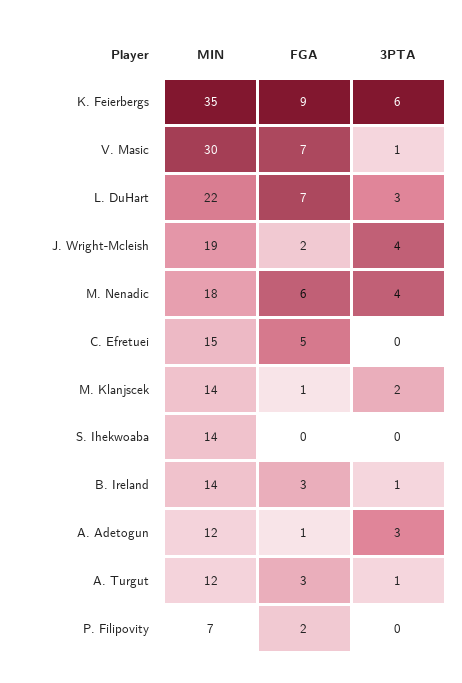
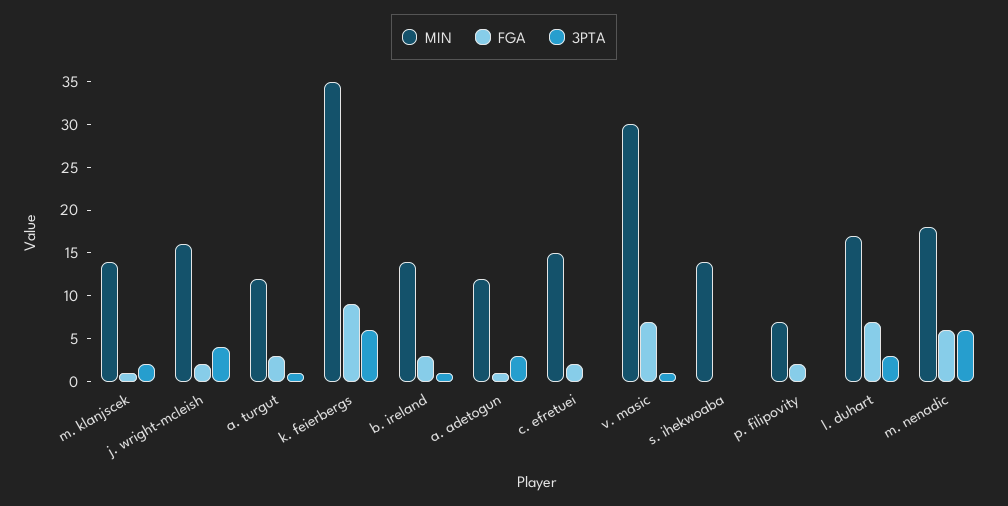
MIN, L. DuHart: 22 -> 17
MIN, J. Wright-Mcleish: 19 -> 16
3PTA, M. Nenadic: 4 -> 6
FGA, C. Efretuei: 5 -> 2

